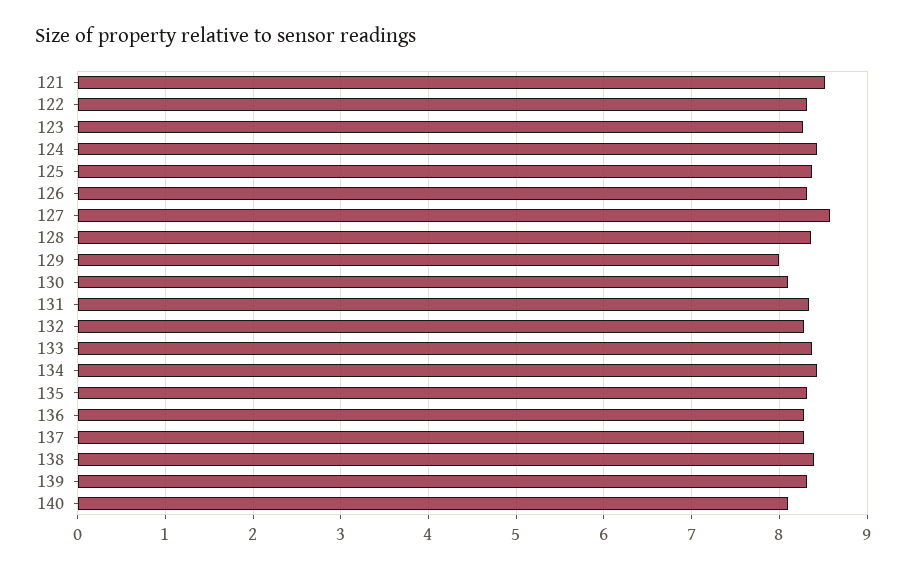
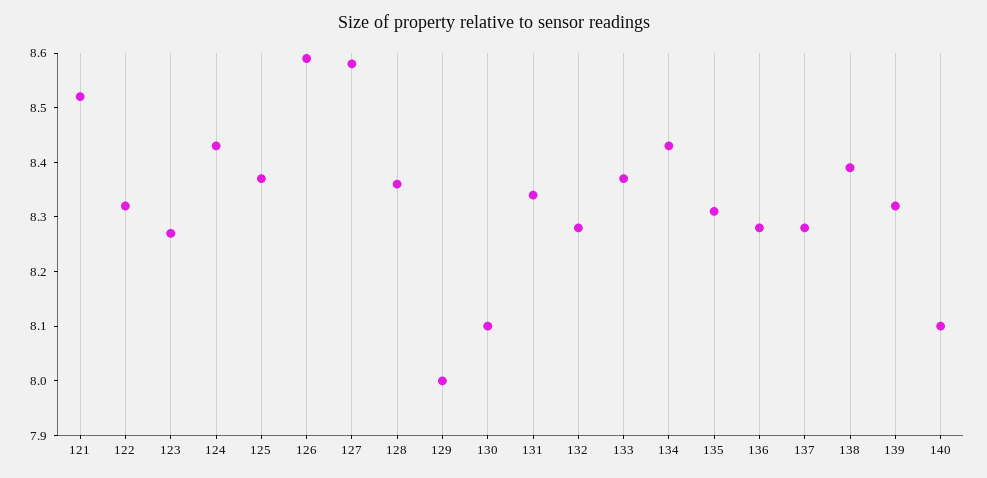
126: 8.3 -> 8.6

